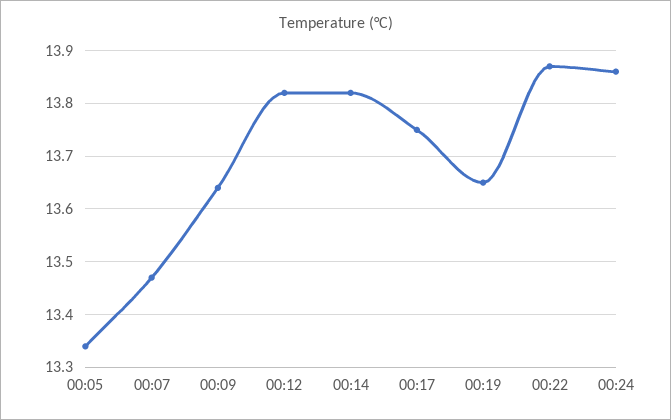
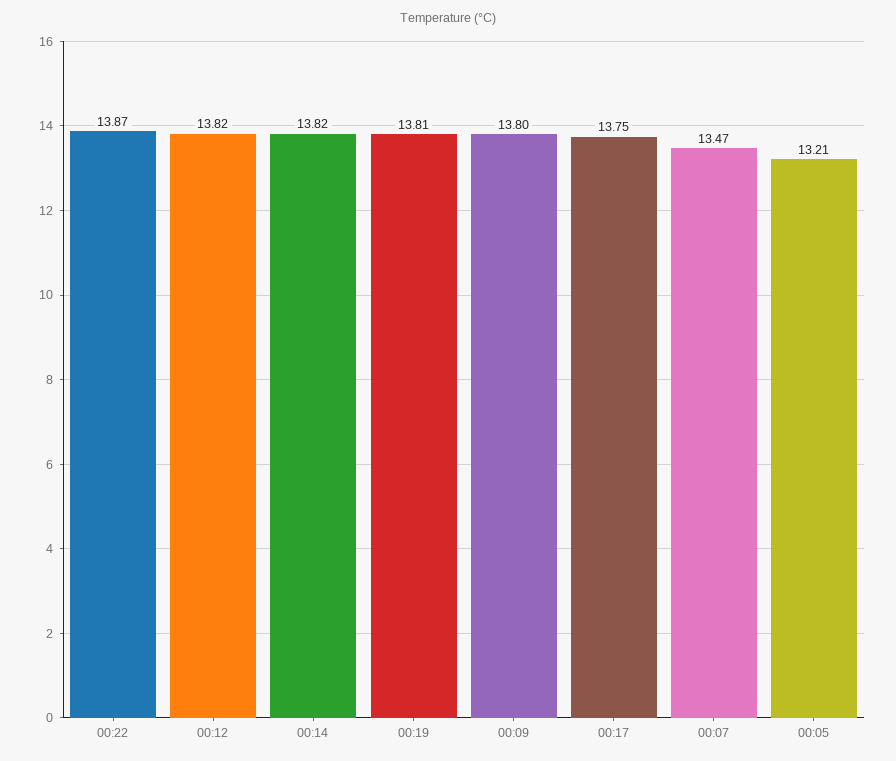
00:05: 13.35 -> 13.21
00:09: 13.65 -> 13.8
00:19: 13.65 -> 13.81
00:24: 13.85 -> none

